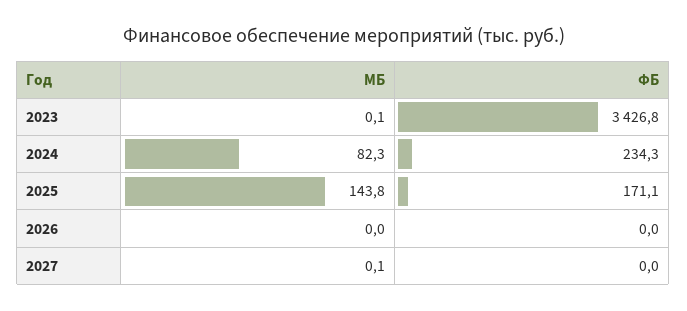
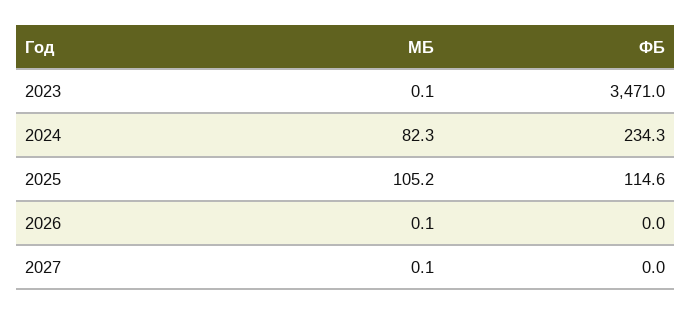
ФБ, 2023: 3426.8 -> 3471
МБ, 2025: 143.8 -> 105.2
ФБ, 2025: 171.1 -> 114.6
МБ, 2026: 0 -> 0.1

